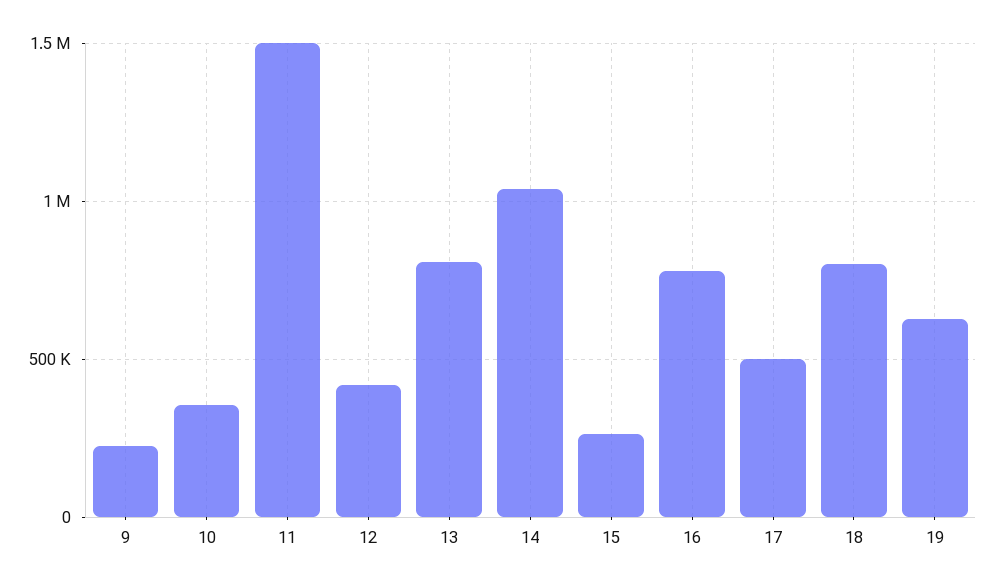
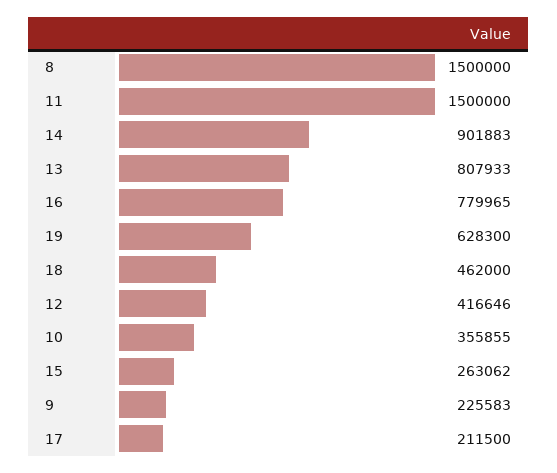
14: 1050000 -> 901883
17: 500000 -> 211500
18: 800000 -> 462000
8: none -> 1500000

